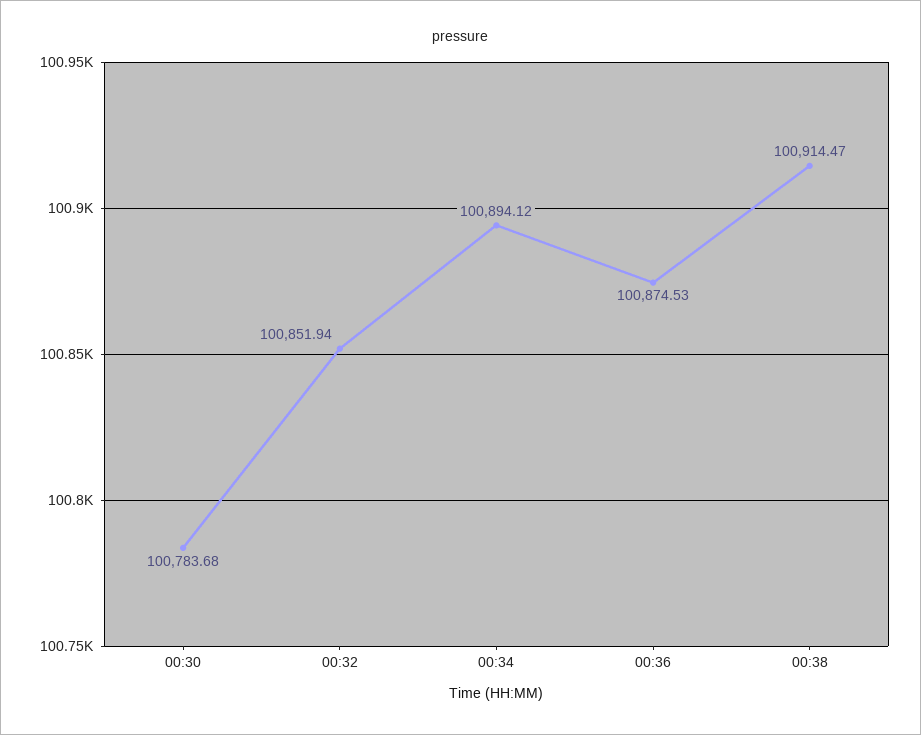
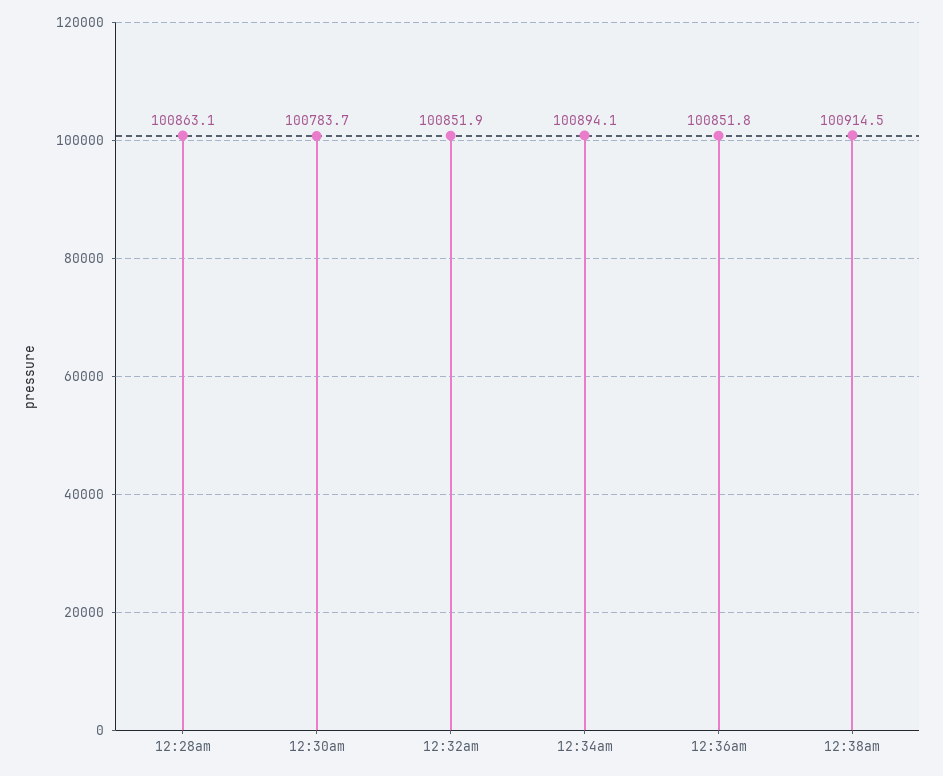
00:36: 100874.53 -> 100851.8
12:28am: none -> 100863.1

